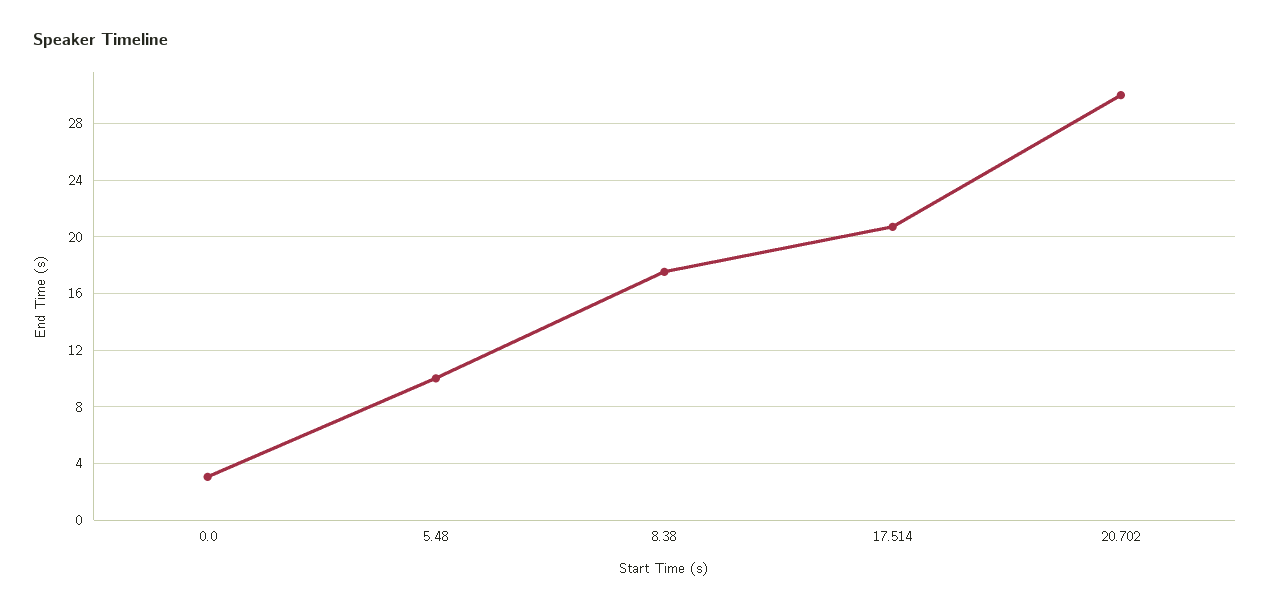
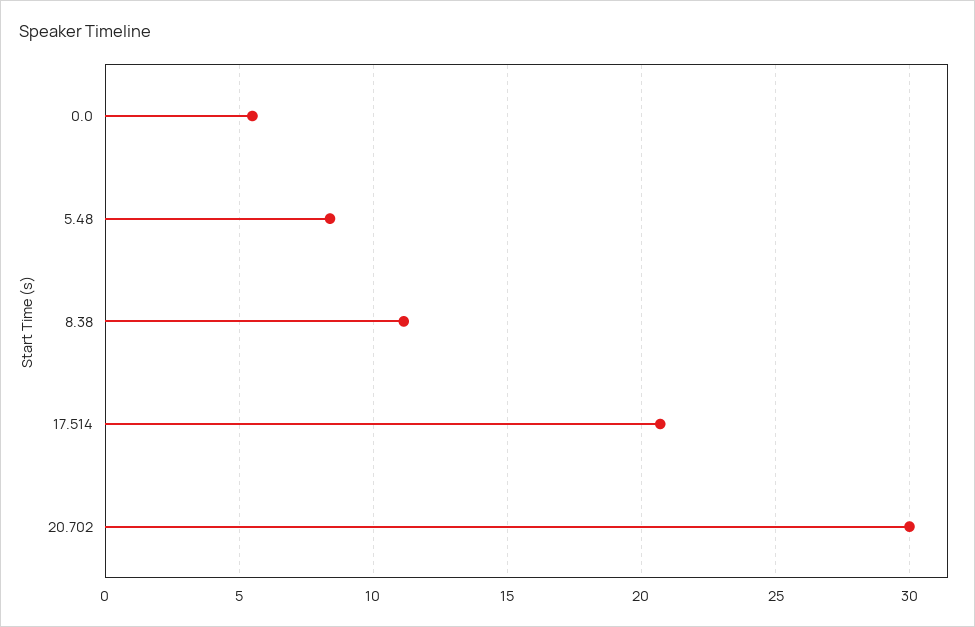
0.0: 3 -> 5.5
5.48: 10 -> 8.5
8.38: 17.5 -> 11

